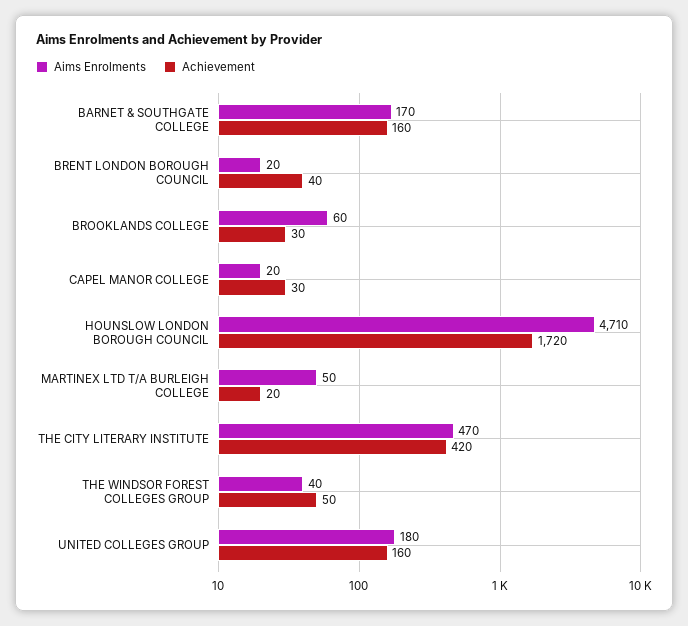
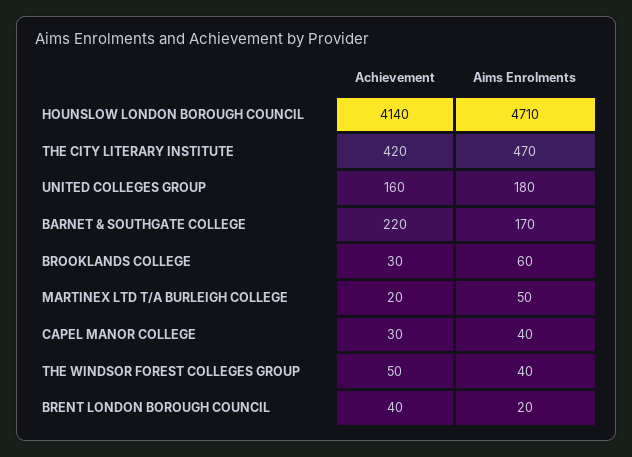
Achievement, BARNET & SOUTHGATE COLLEGE: 160 -> 220
Aims Enrolments, CAPEL MANOR COLLEGE: 20 -> 40
Achievement, HOUNSLOW LONDON BOROUGH COUNCIL: 1720 -> 4140

